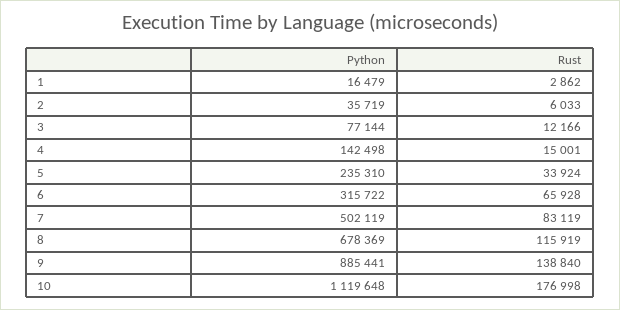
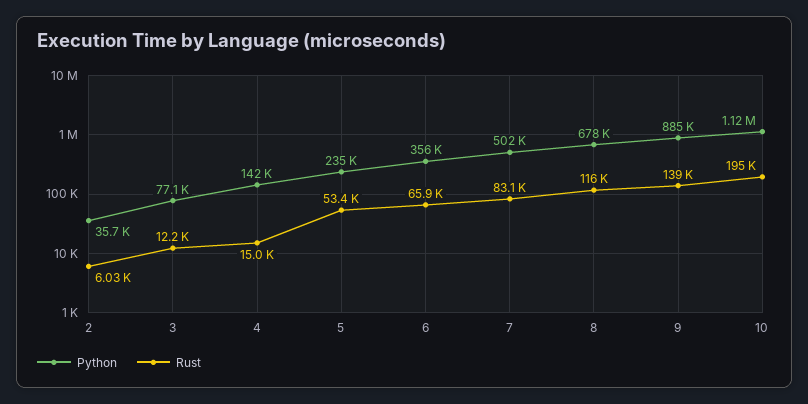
Python, 1: 16479 -> none
Rust, 1: 2862 -> none
Rust, 5: 33924 -> 53400
Python, 6: 315722 -> 356000
Rust, 10: 176998 -> 195000

